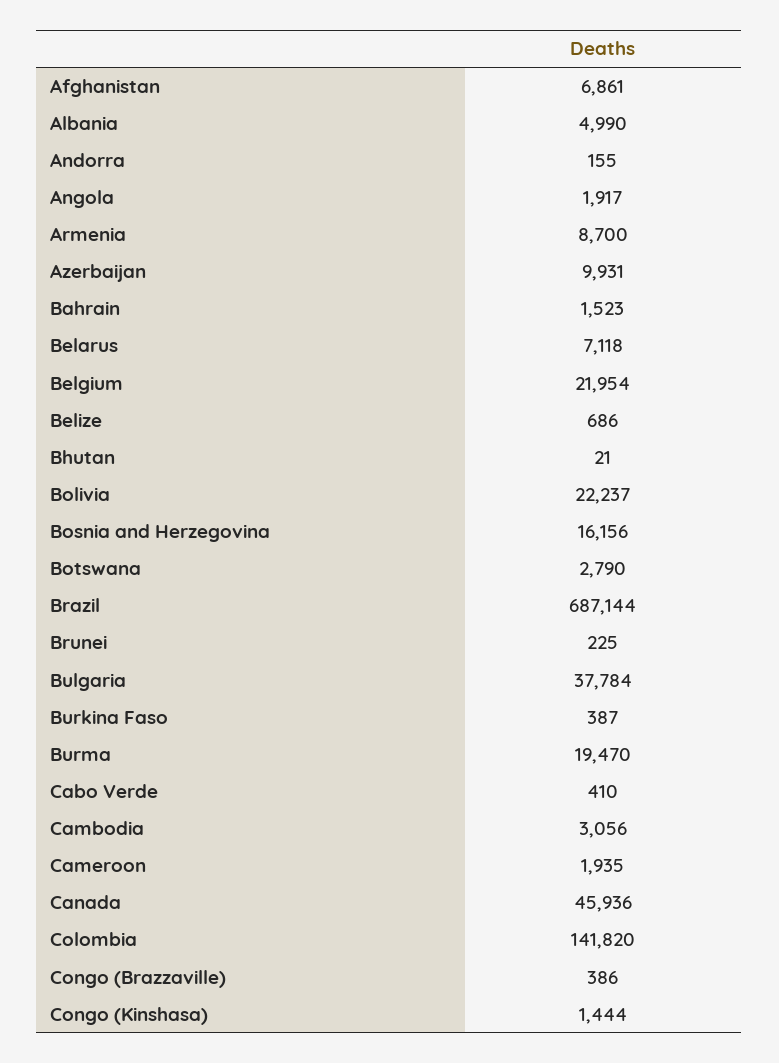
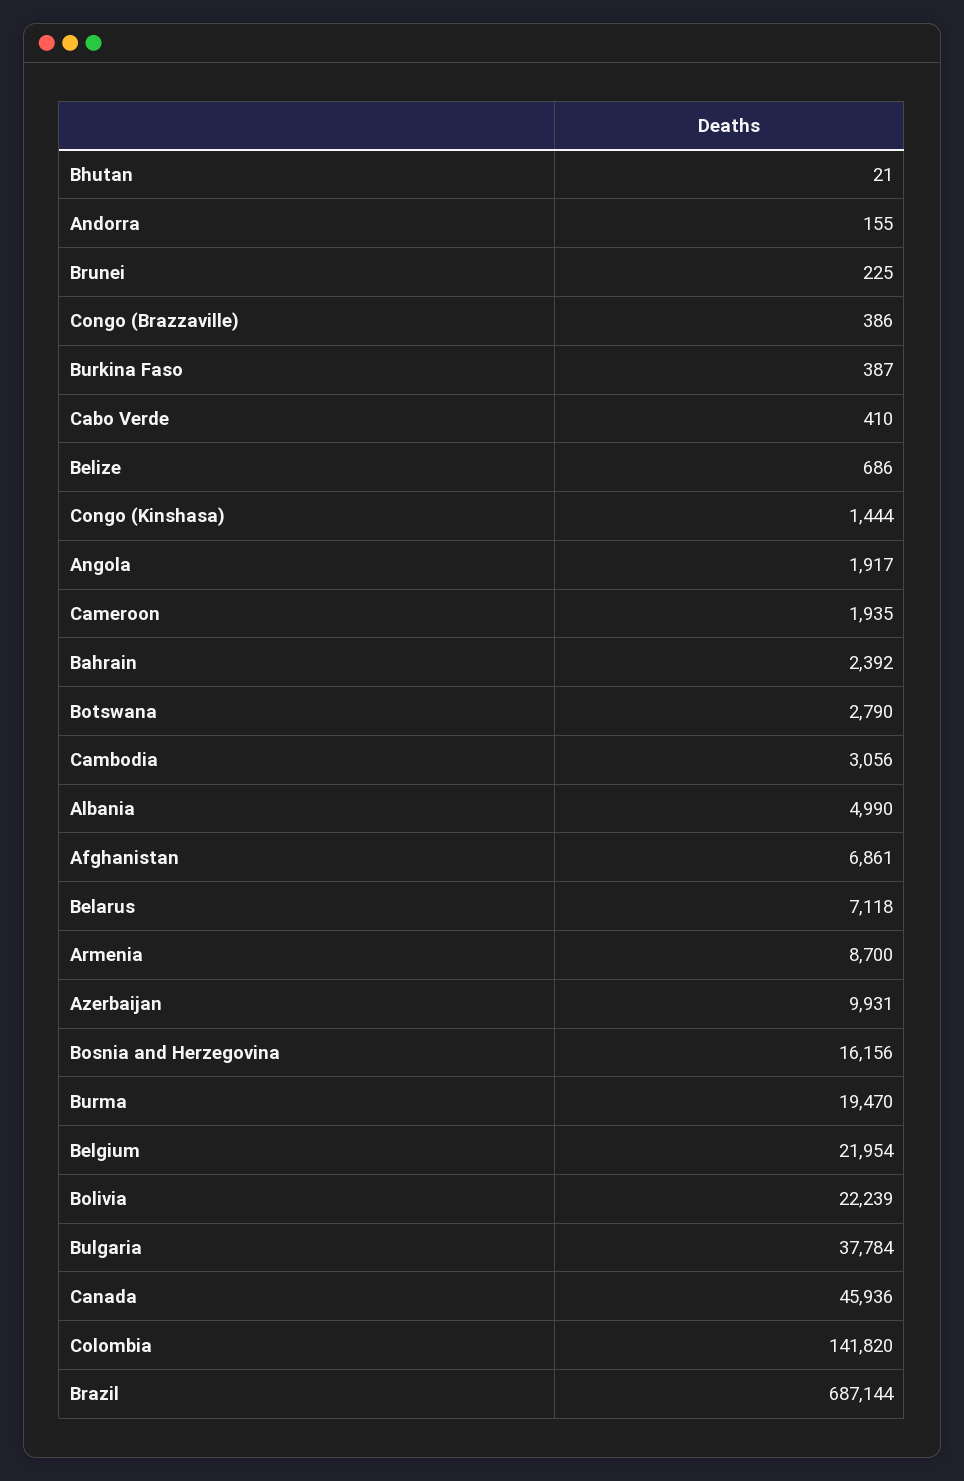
Bahrain: 1523 -> 2392
Bolivia: 22237 -> 22239

